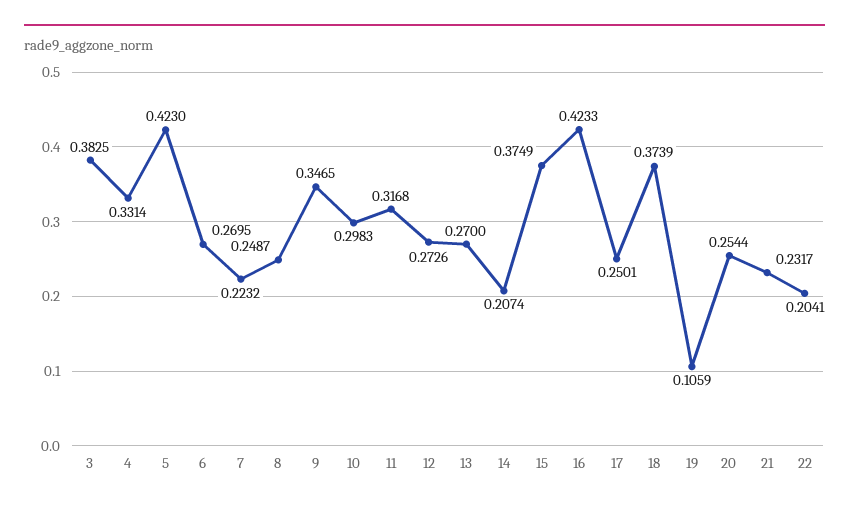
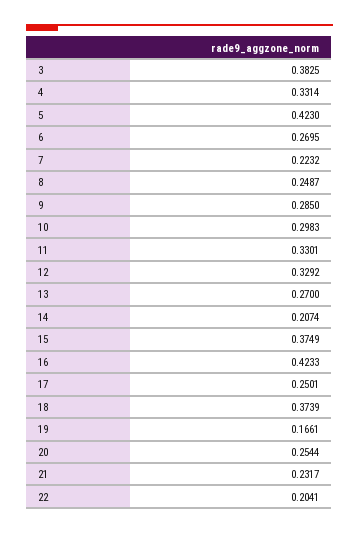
9: 0.3465 -> 0.285
11: 0.3168 -> 0.3301
12: 0.2726 -> 0.3292
19: 0.1059 -> 0.1661

